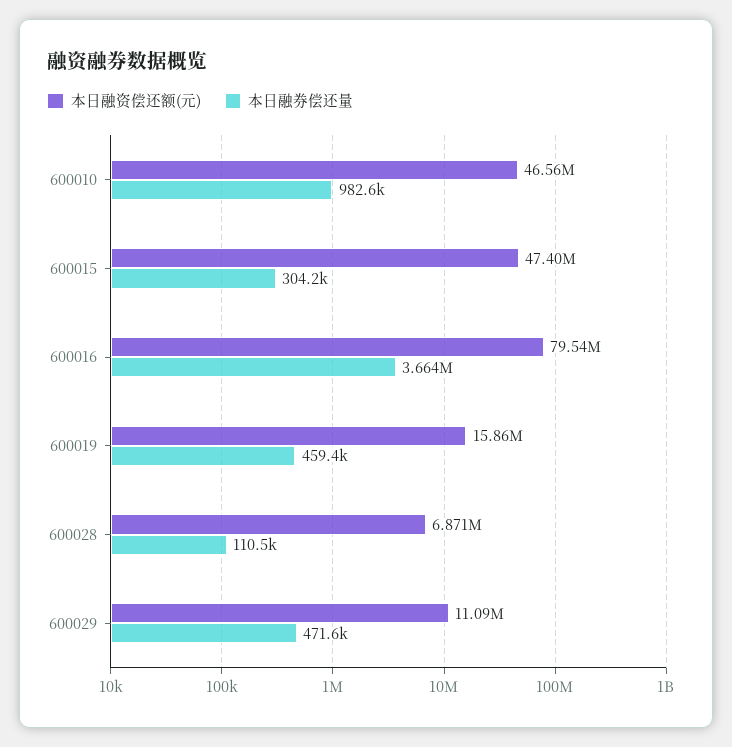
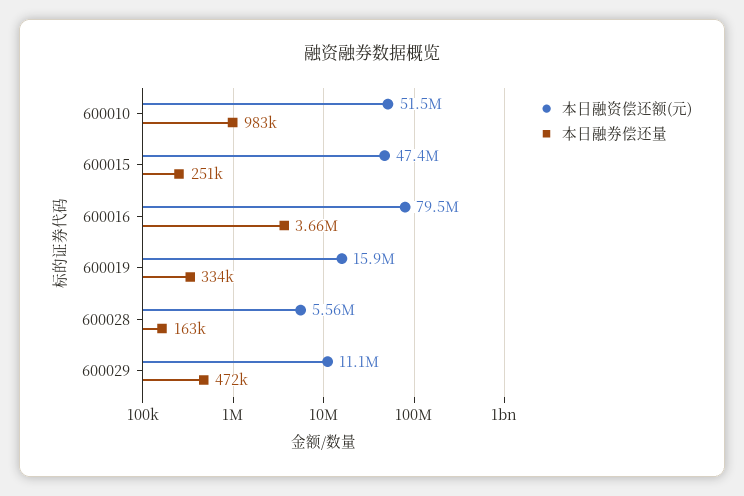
本日融资偿还额(元), 600010: 46560000 -> 51500000
本日融券偿还量, 600015: 304200 -> 251000
本日融券偿还量, 600019: 459400 -> 334000
本日融资偿还额(元), 600028: 6871000 -> 5560000
本日融券偿还量, 600028: 110500 -> 163000

